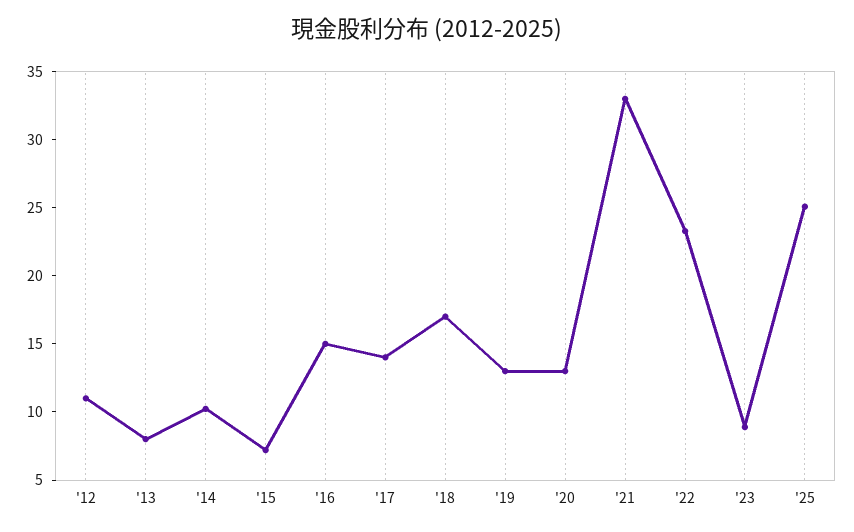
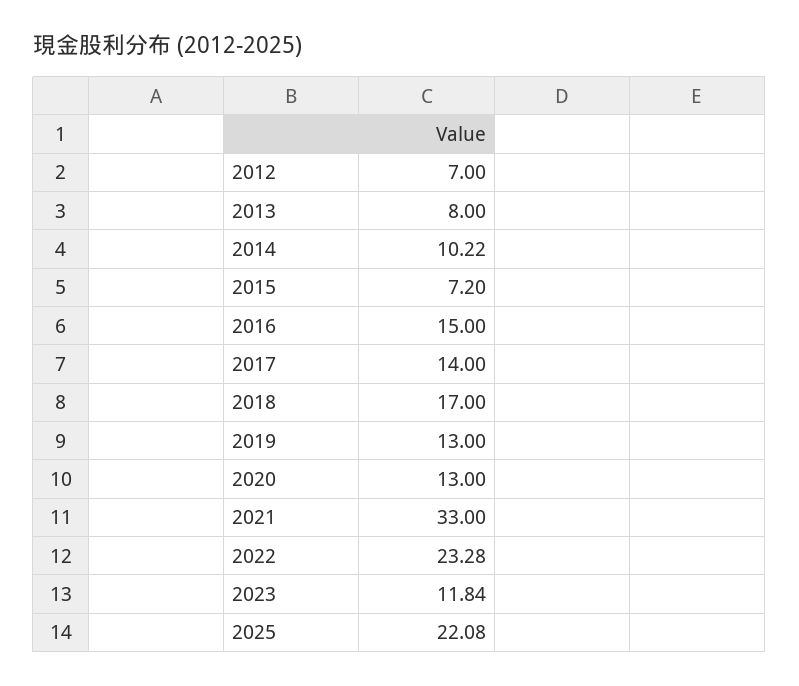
'12: 11 -> 7
'23: 9 -> 11.84
'25: 25 -> 22.08

